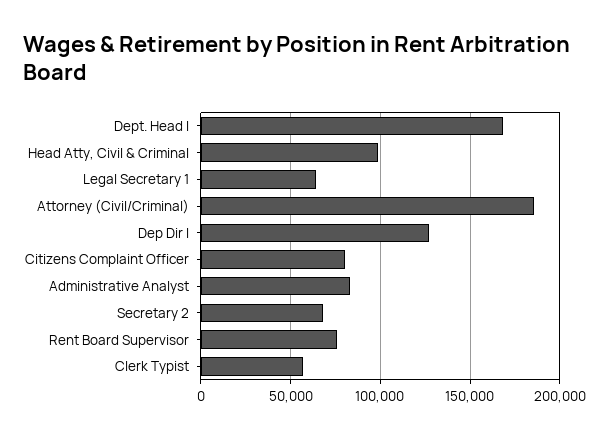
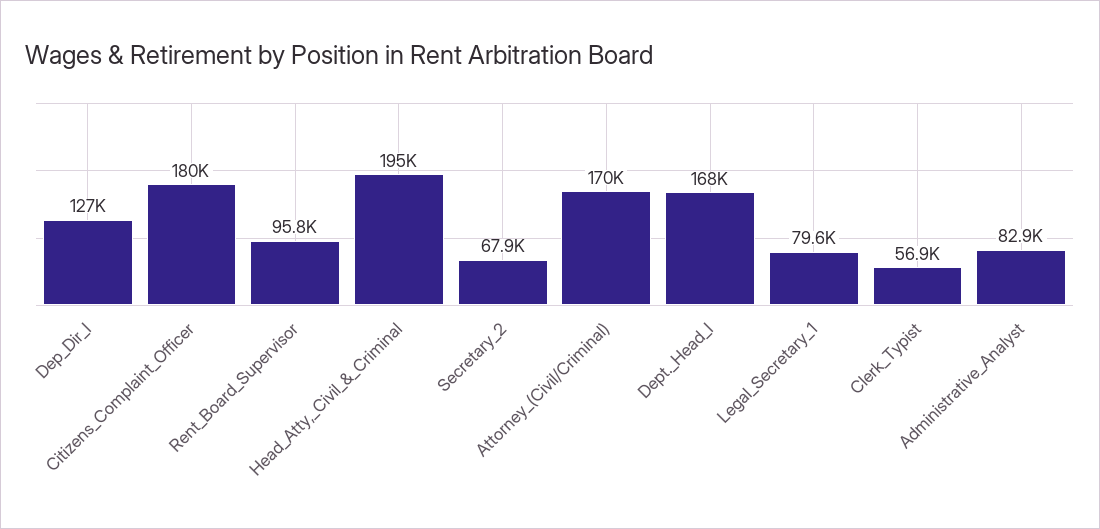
Head Atty, Civil & Criminal: 100000 -> 195000
Legal Secretary 1: 65000 -> 79600
Attorney (Civil/Criminal): 185000 -> 170000
Citizens Complaint Officer: 80000 -> 180000
Rent Board Supervisor: 75000 -> 95800

